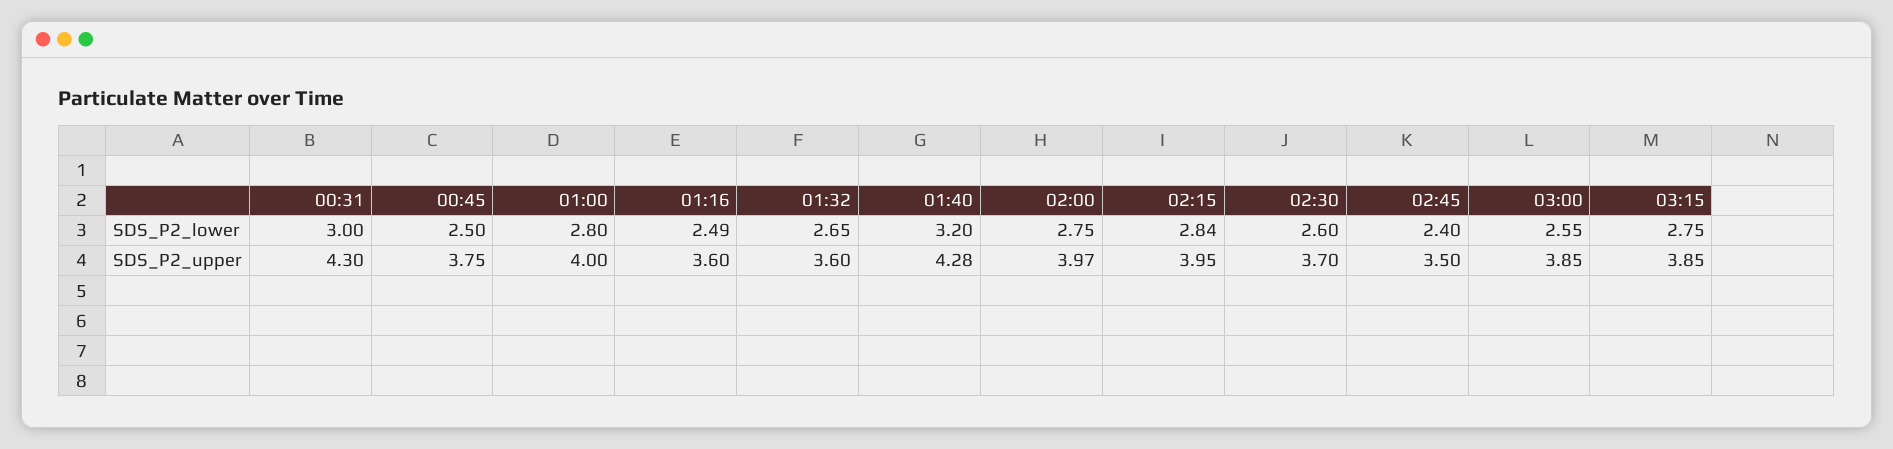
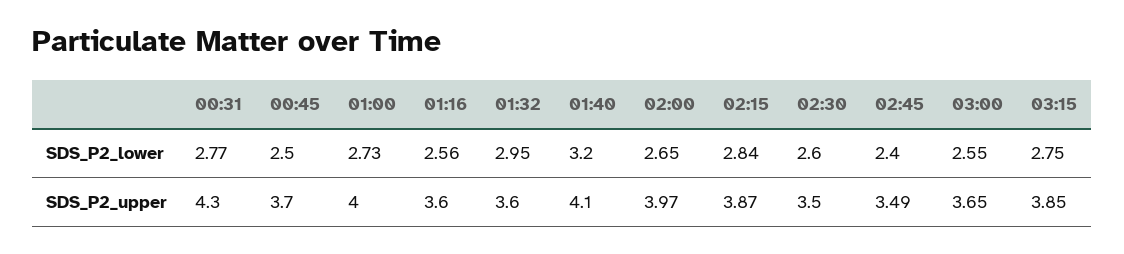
00:31, SDS_P2_lower: 3 -> 2.77
01:00, SDS_P2_lower: 2.8 -> 2.73
01:16, SDS_P2_lower: 2.49 -> 2.56
01:32, SDS_P2_lower: 2.65 -> 2.95
02:00, SDS_P2_lower: 2.75 -> 2.65
00:45, SDS_P2_upper: 3.75 -> 3.7
01:40, SDS_P2_upper: 4.28 -> 4.1
02:15, SDS_P2_upper: 3.95 -> 3.87
02:30, SDS_P2_upper: 3.7 -> 3.5
02:45, SDS_P2_upper: 3.5 -> 3.49
03:00, SDS_P2_upper: 3.85 -> 3.65

